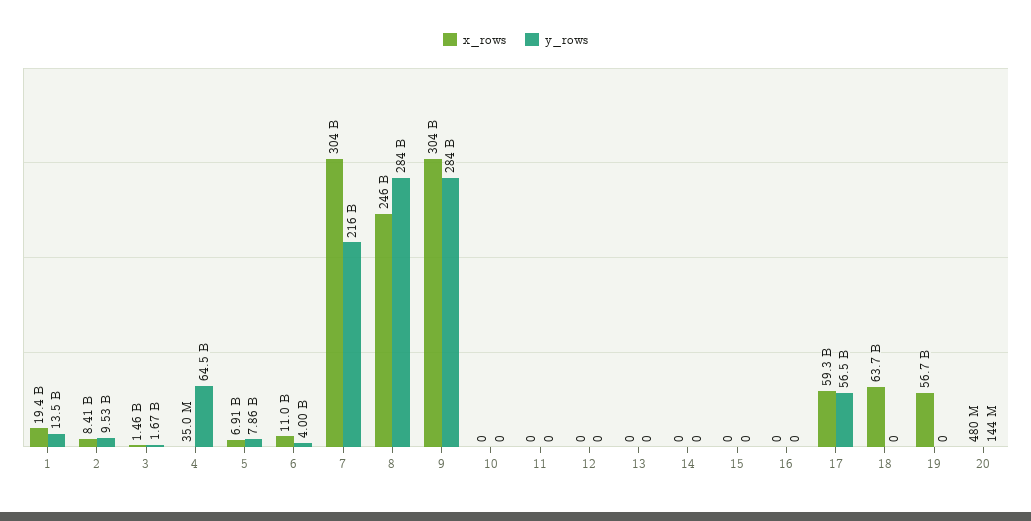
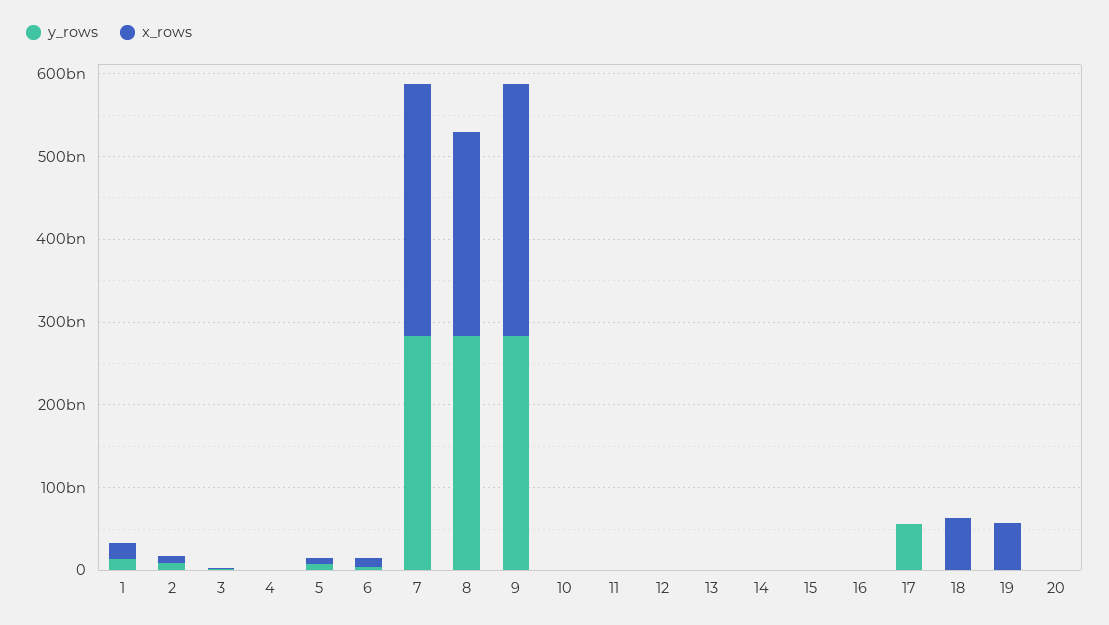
y_rows, 4: 64500000000 -> 0
y_rows, 7: 216000000000 -> 280000000000
x_rows, 17: 59300000000 -> 0

